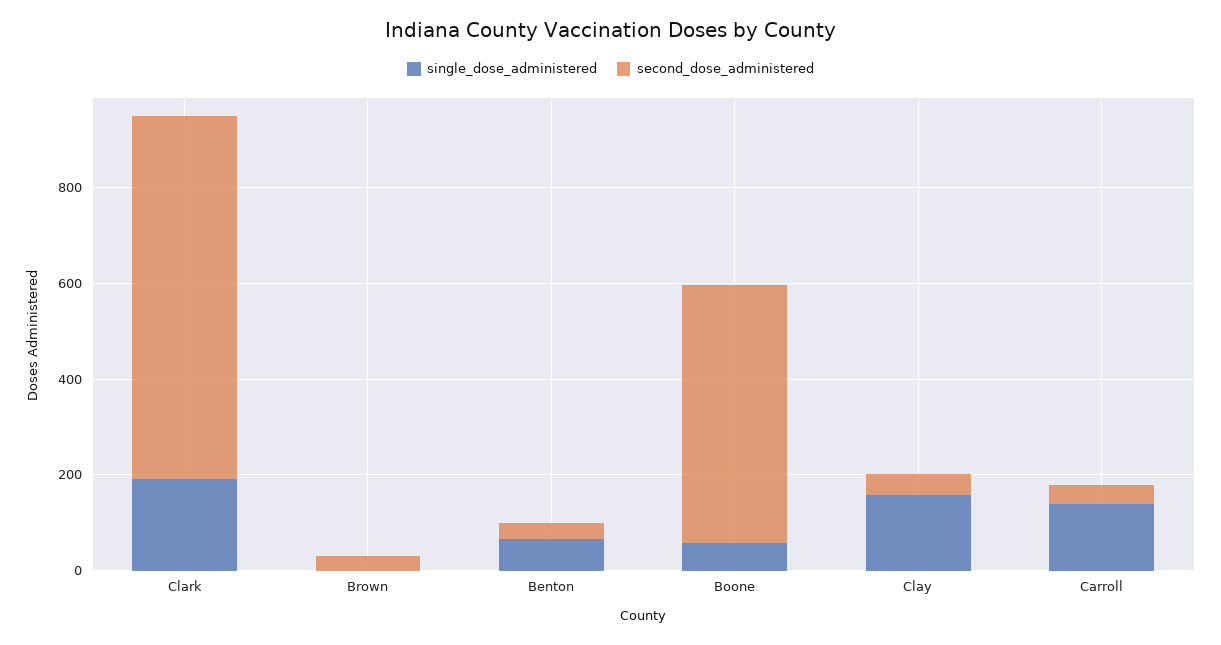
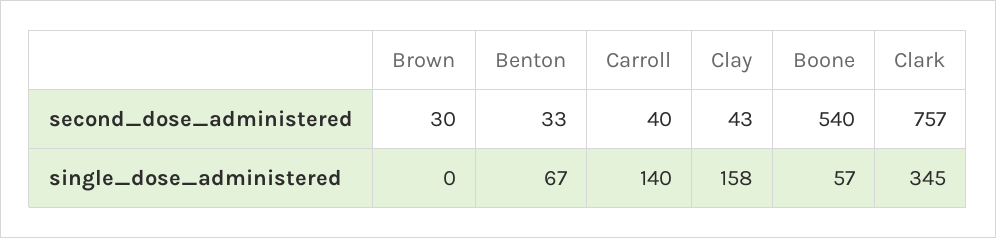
single_dose_administered, Clark: 200 -> 345

